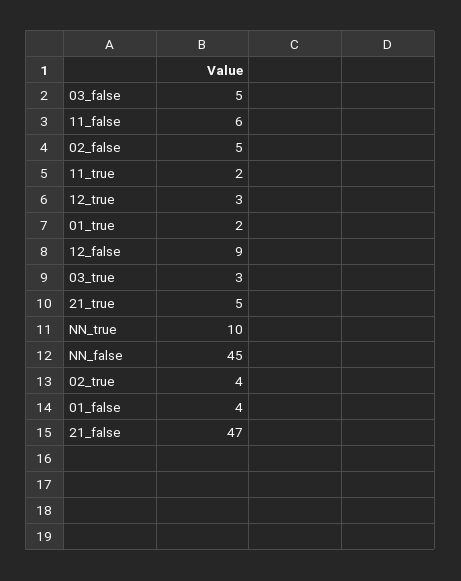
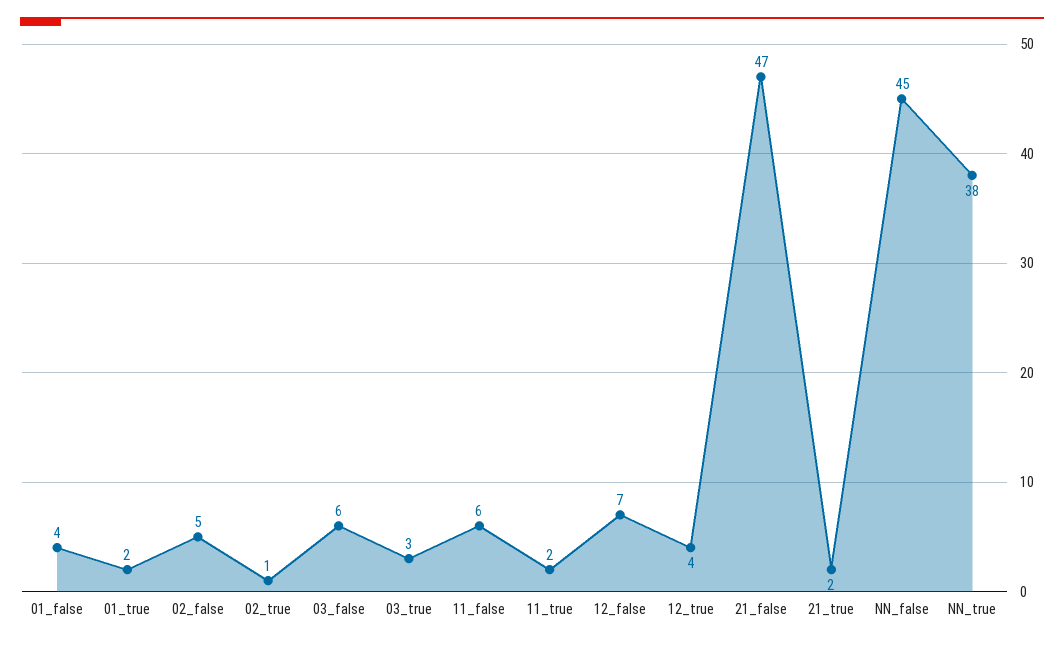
03_false: 5 -> 6
12_true: 3 -> 4
12_false: 9 -> 7
21_true: 5 -> 2
NN_true: 10 -> 38
02_true: 4 -> 1

